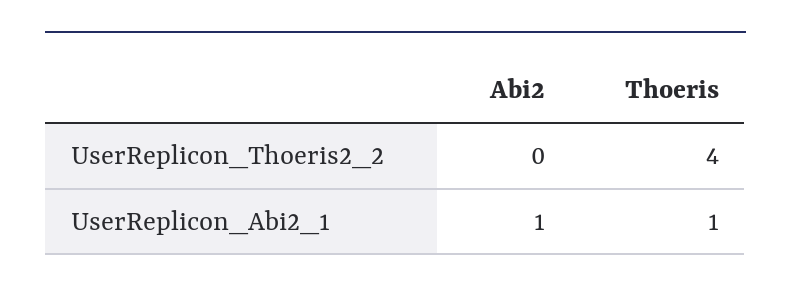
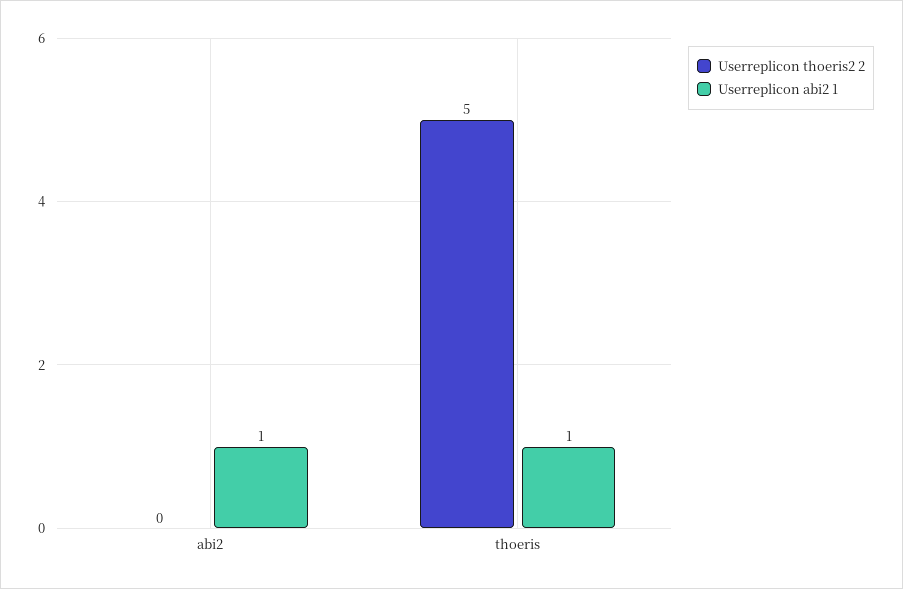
UserReplicon_Thoeris2_2, Thoeris: 4 -> 5

